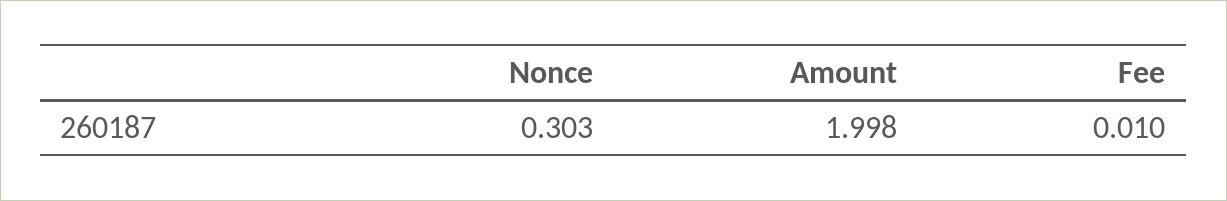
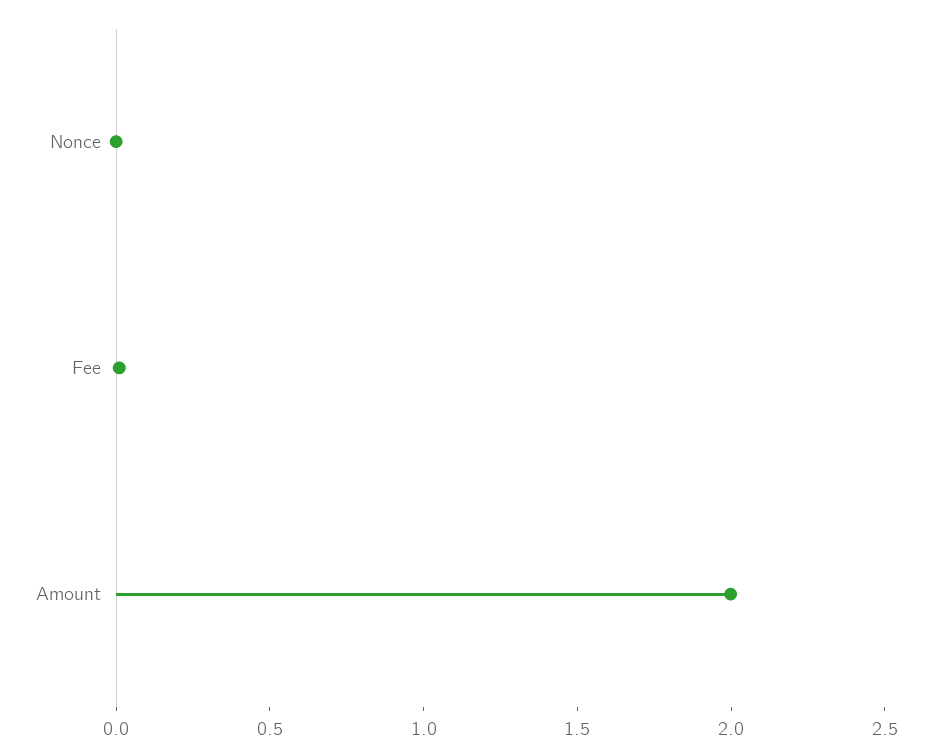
Nonce: 0.303 -> 0

